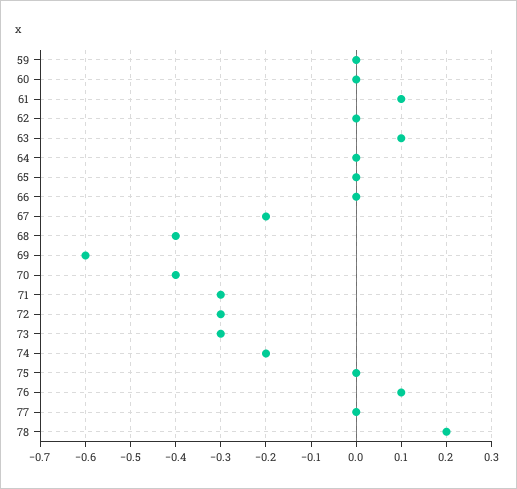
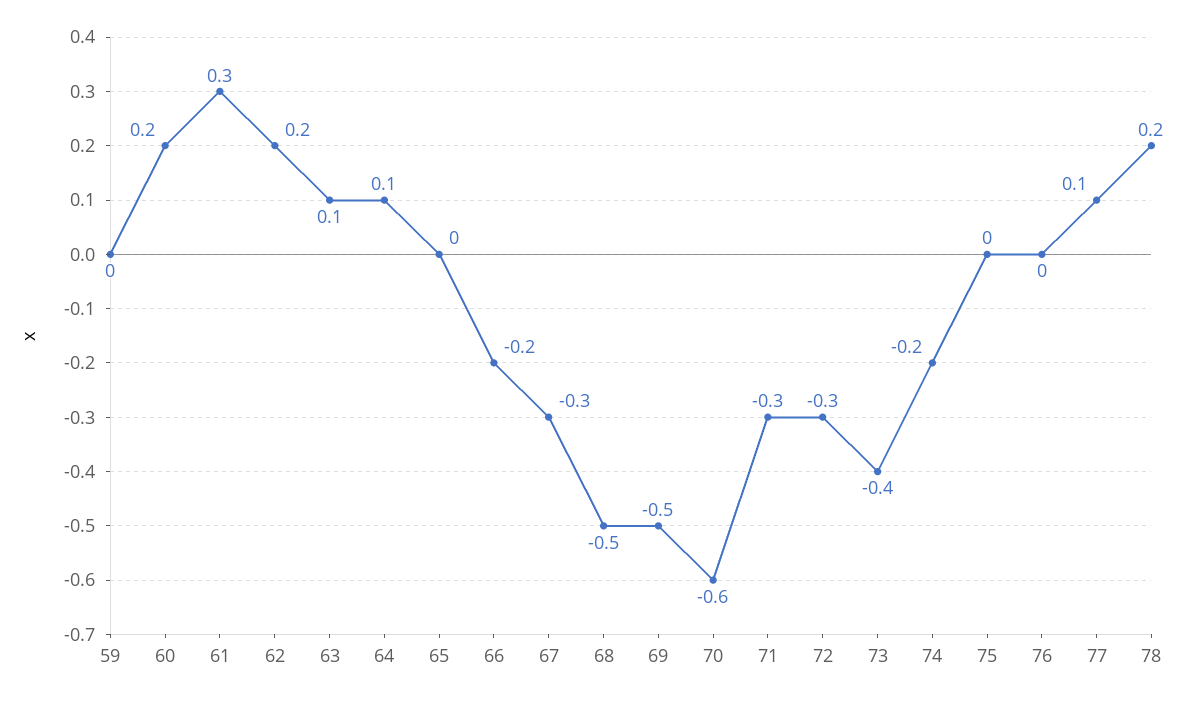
60: 0 -> 0.2
61: 0.1 -> 0.3
62: 0 -> 0.2
64: 0 -> 0.1
66: 0 -> -0.2
67: -0.2 -> -0.3
68: -0.4 -> -0.5
69: -0.6 -> -0.5
70: -0.4 -> -0.6
73: -0.3 -> -0.4
76: 0.1 -> 0
77: 0 -> 0.1

